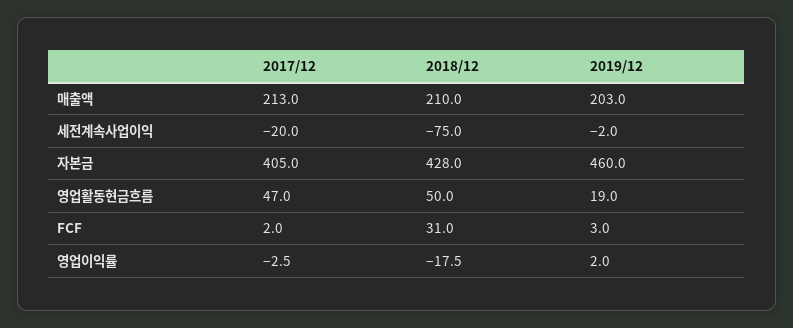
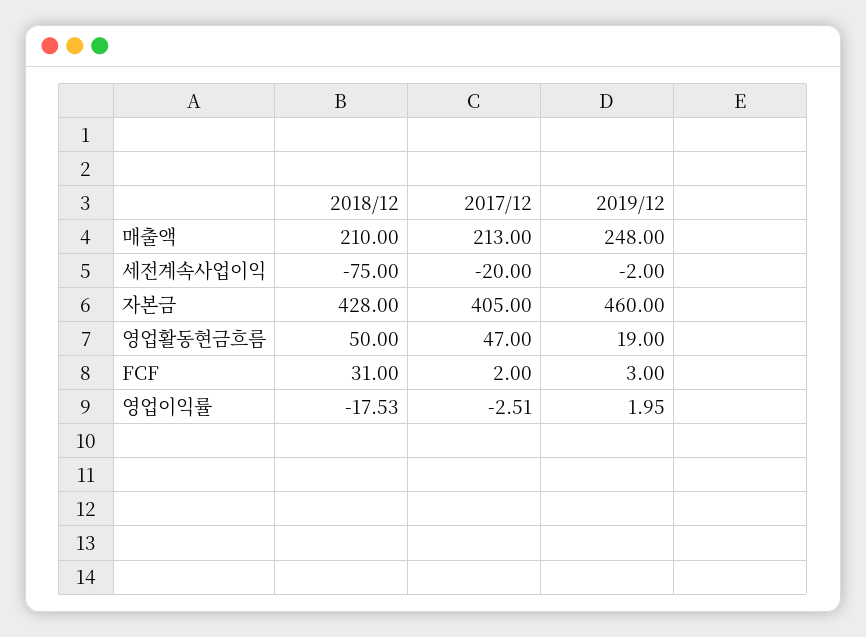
2019/12, 매출액: 203 -> 248

